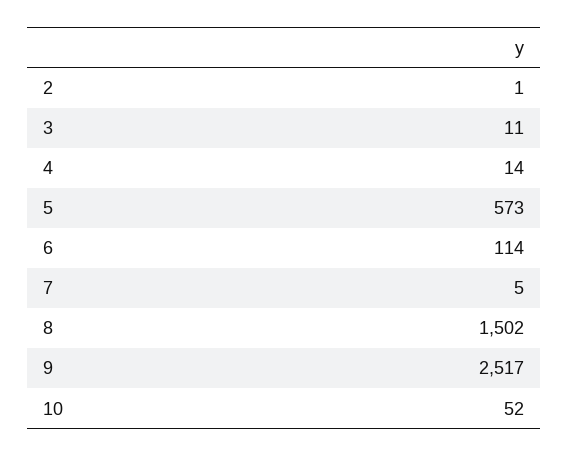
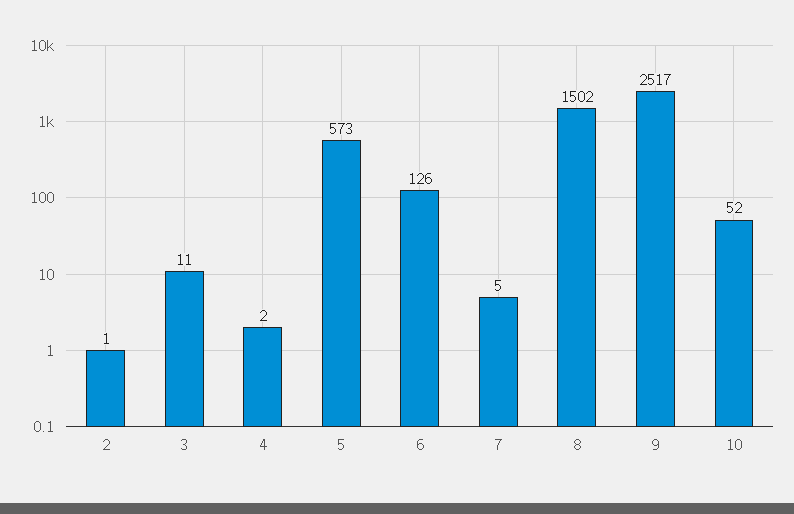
4: 14 -> 2
6: 114 -> 126

